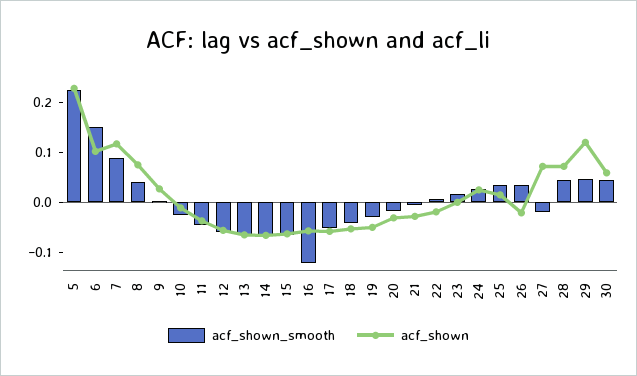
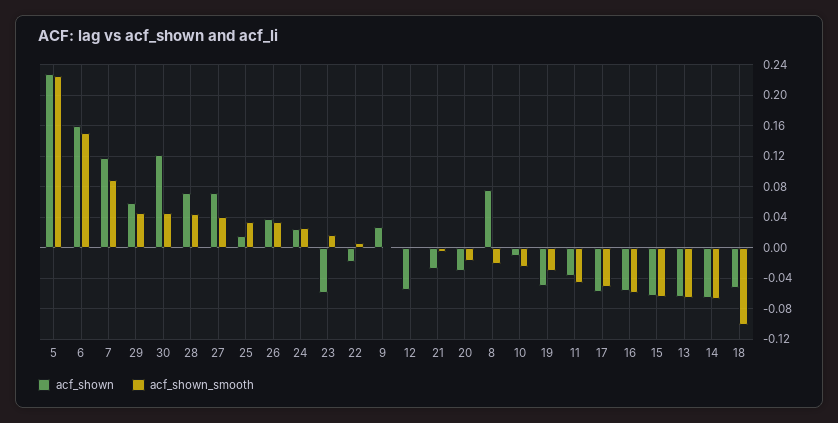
acf_shown, 6: 0.1 -> 0.16
acf_shown_smooth, 8: 0.04 -> -0.02
acf_shown_smooth, 12: -0.06 -> 0
acf_shown_smooth, 16: -0.12 -> -0.06
acf_shown_smooth, 18: -0.04 -> -0.1
acf_shown, 23: 0 -> -0.06
acf_shown, 26: -0.02 -> 0.04
acf_shown_smooth, 27: -0.02 -> 0.04
acf_shown, 29: 0.12 -> 0.06
acf_shown, 30: 0.06 -> 0.12

